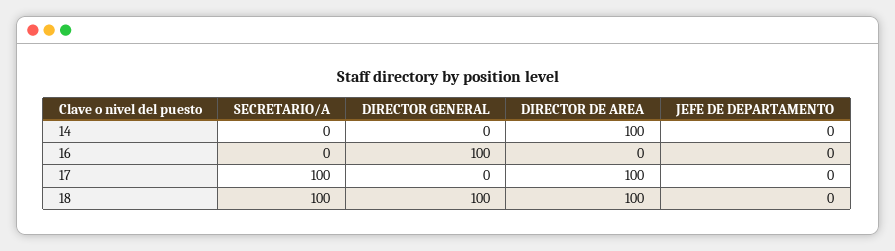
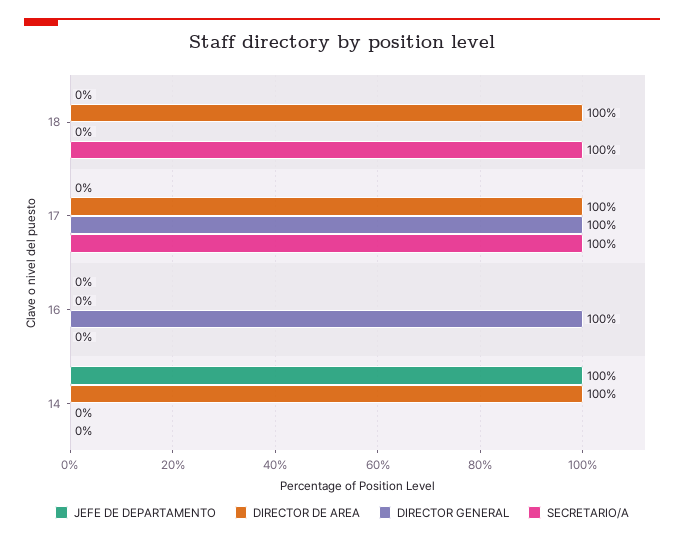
JEFE DE DEPARTAMENTO, 14: 0 -> 100
DIRECTOR GENERAL, 17: 0 -> 100
DIRECTOR GENERAL, 18: 100 -> 0

